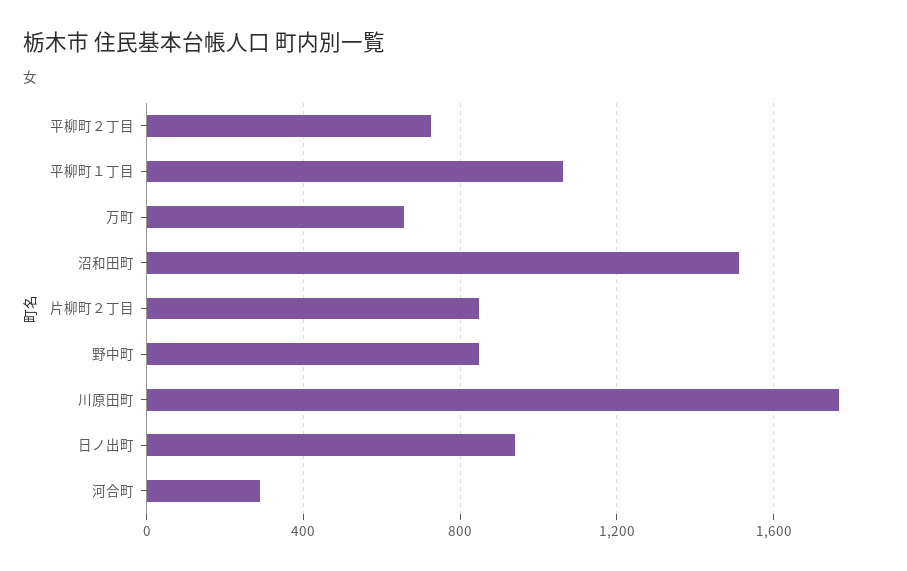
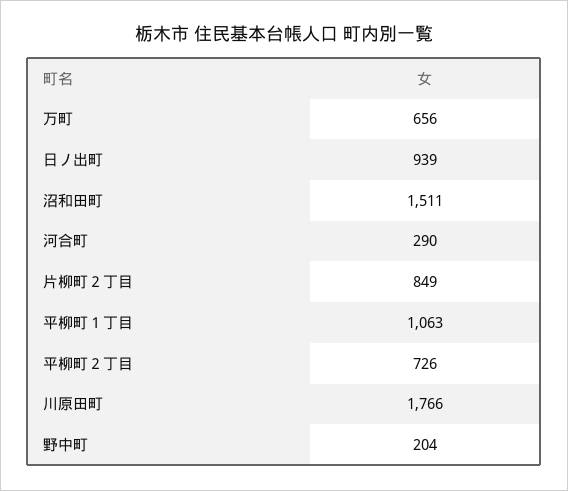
野中町: 850 -> 204

